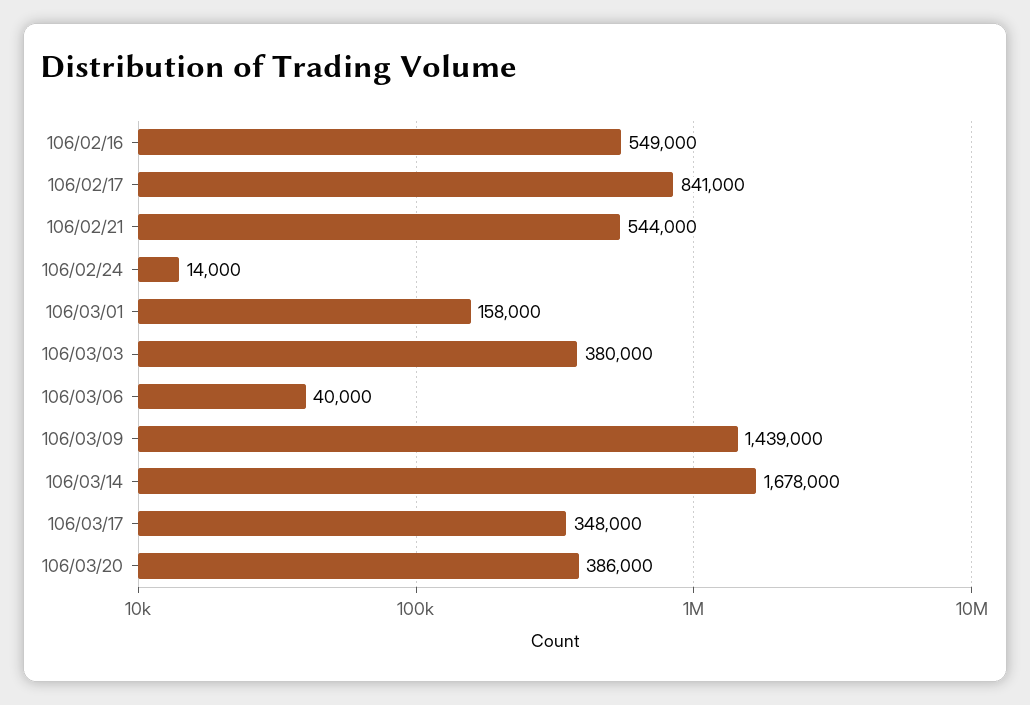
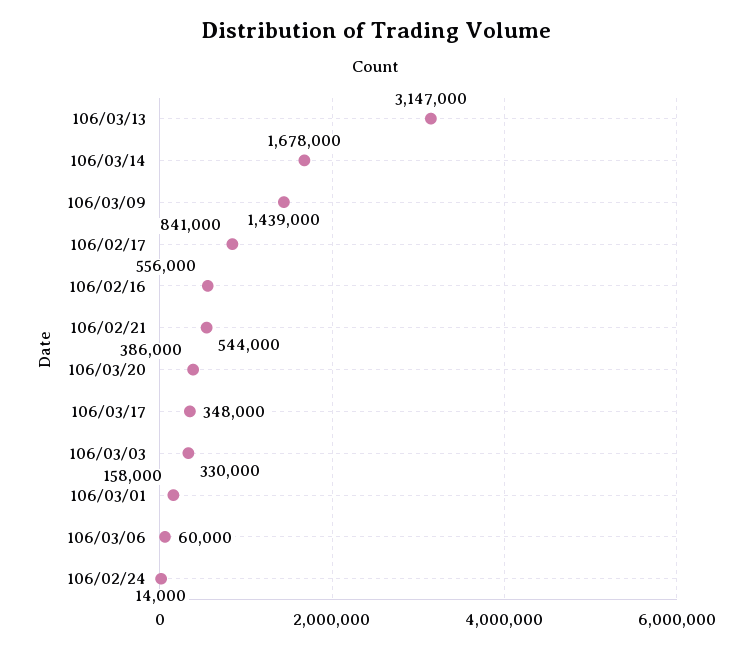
106/02/16: 549000 -> 556000
106/03/03: 380000 -> 330000
106/03/06: 40000 -> 60000
106/03/13: none -> 3147000

